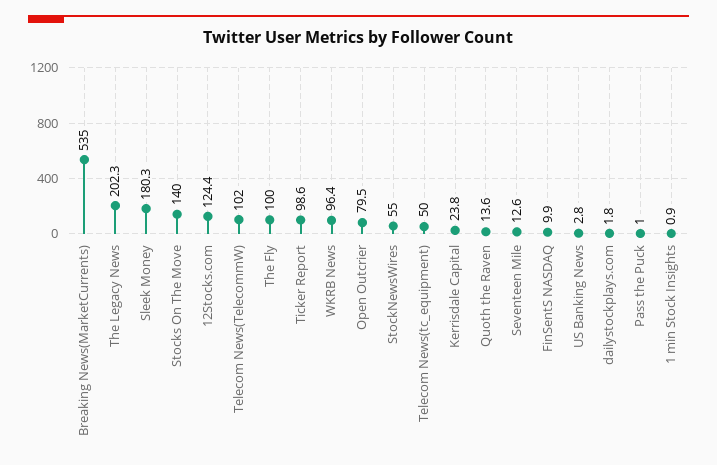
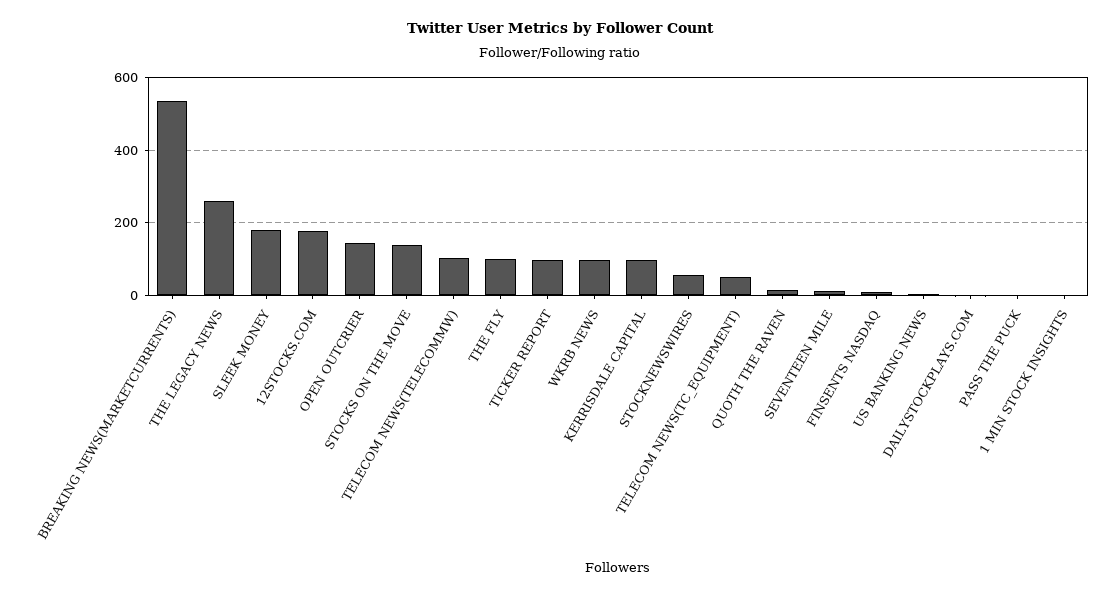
The Legacy News: 202.3 -> 260
12Stocks.com: 124.4 -> 180
Open Outcrier: 79.5 -> 140
Kerrisdale Capital: 23.8 -> 100

